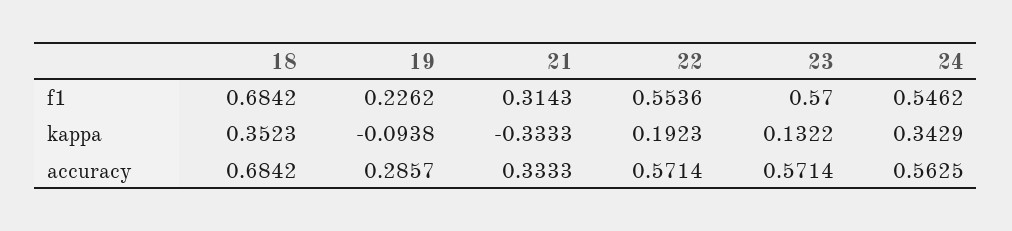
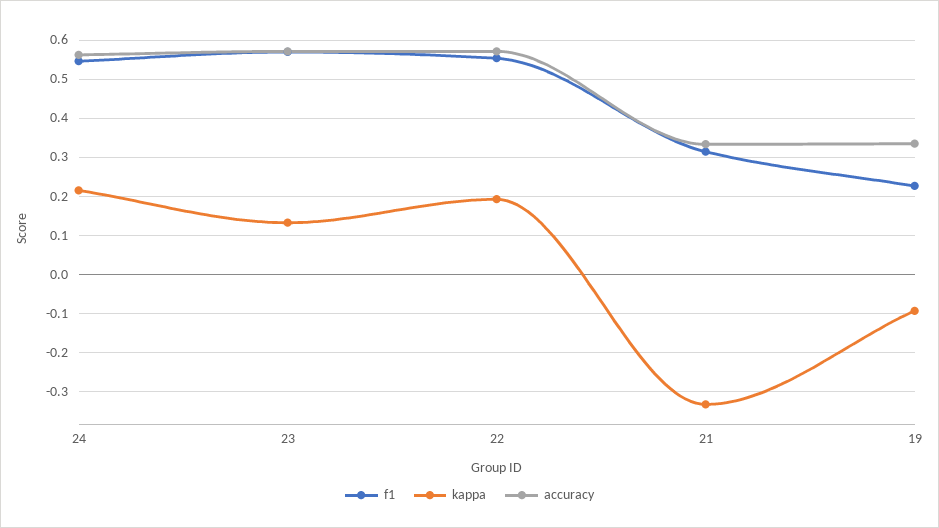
f1, 18: 0.6842 -> none
kappa, 18: 0.3523 -> none
kappa, 24: 0.3429 -> 0.22
accuracy, 18: 0.6842 -> none
accuracy, 19: 0.2857 -> 0.34

